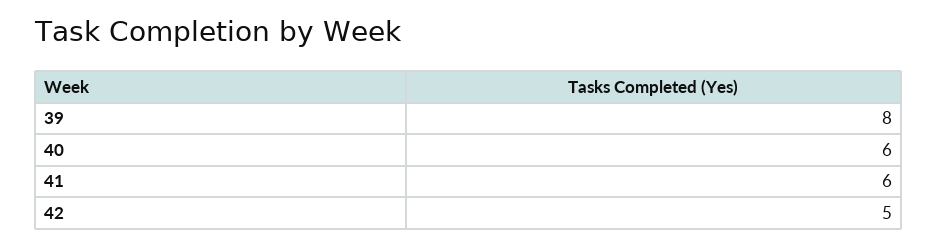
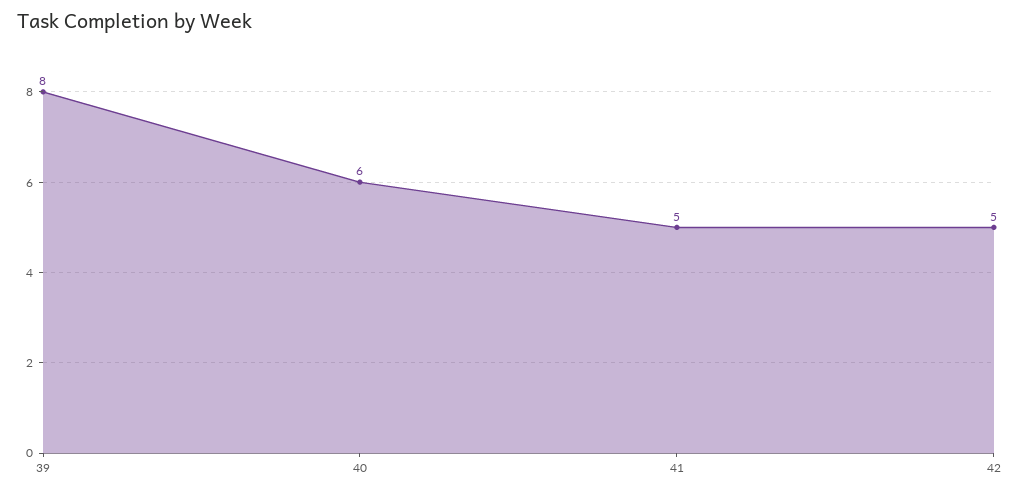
41: 6 -> 5

